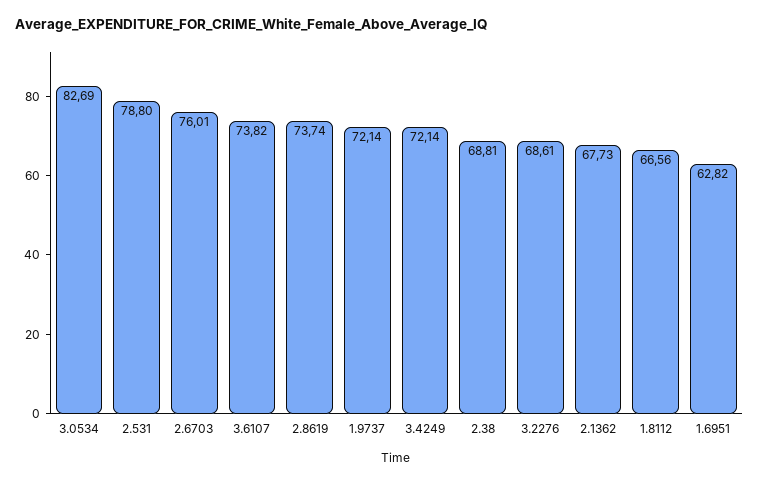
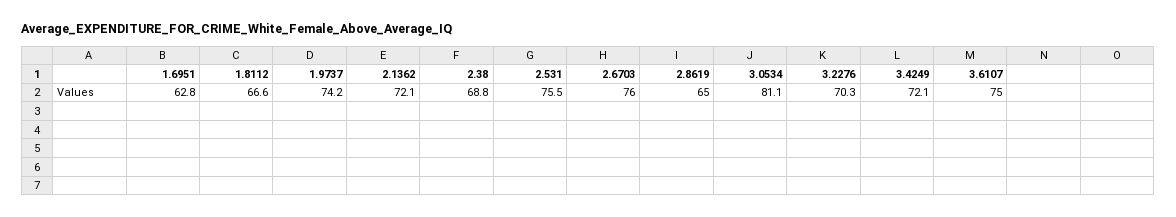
3.0534: 82.69 -> 81.1
2.531: 78.8 -> 75.5
3.6107: 73.82 -> 75
2.8619: 73.74 -> 65
1.9737: 72.14 -> 74.2
3.2276: 68.61 -> 70.3
2.1362: 67.73 -> 72.1

